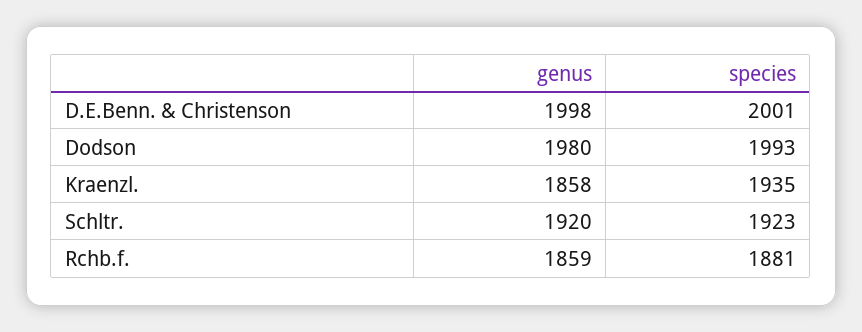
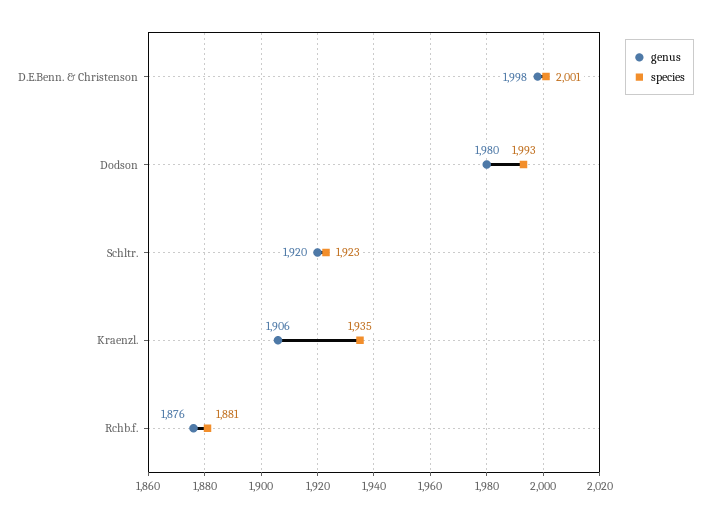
genus, Kraenzl.: 1858 -> 1906
genus, Rchb.f.: 1859 -> 1876

